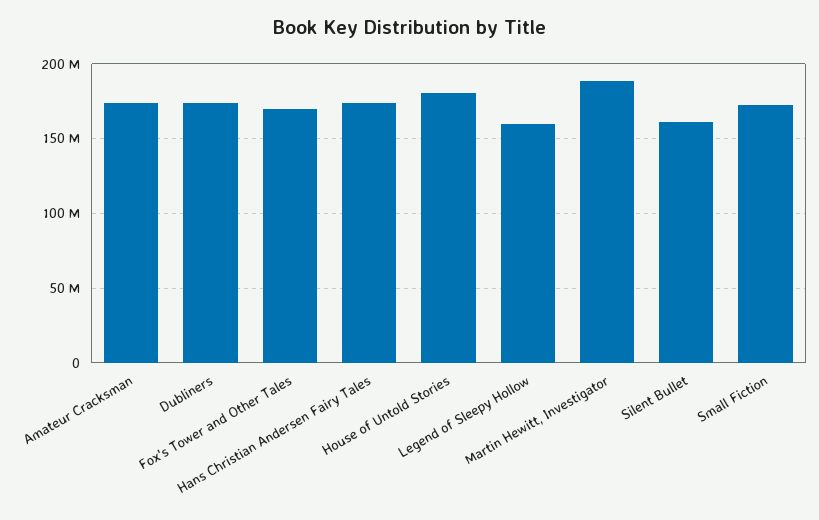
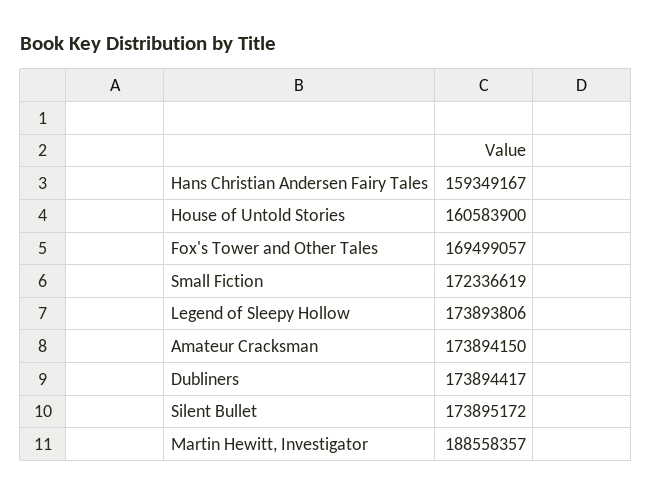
Hans Christian Andersen Fairy Tales: 175000000 -> 159349167
House of Untold Stories: 180000000 -> 160583900
Legend of Sleepy Hollow: 160000000 -> 173893806
Silent Bullet: 160000000 -> 173895172

